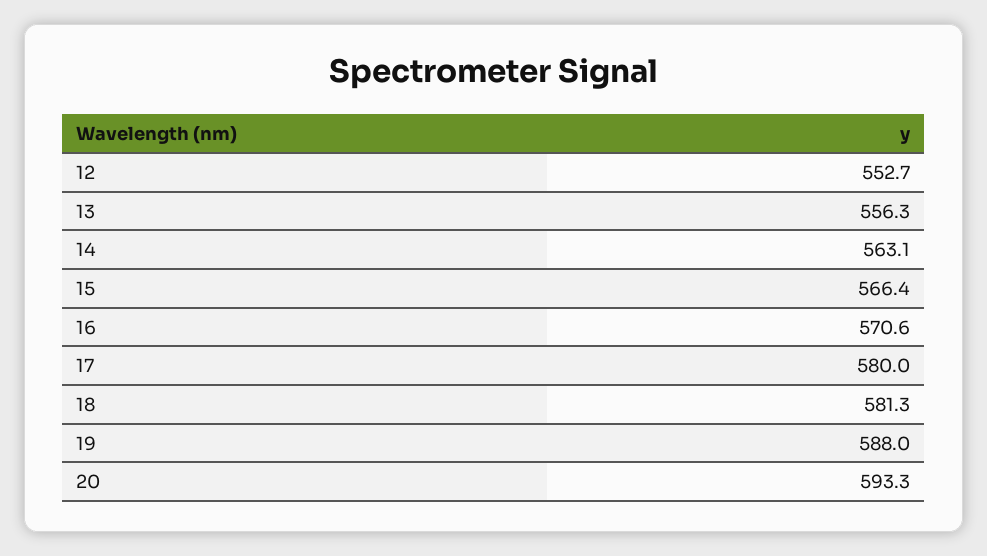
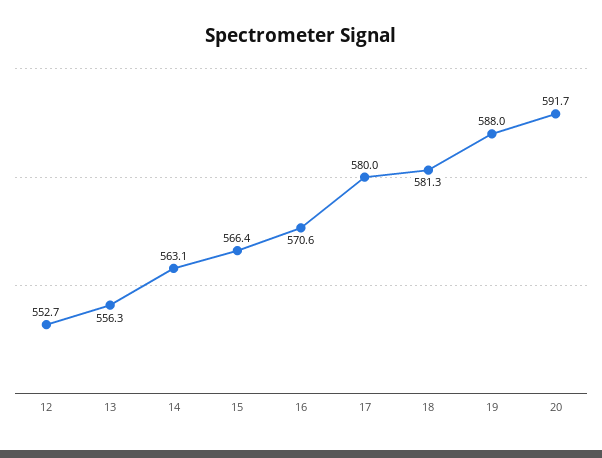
20: 593.3 -> 591.7

